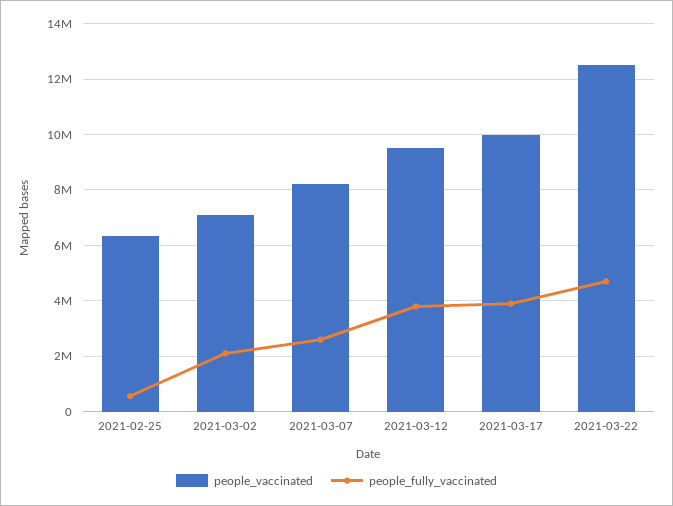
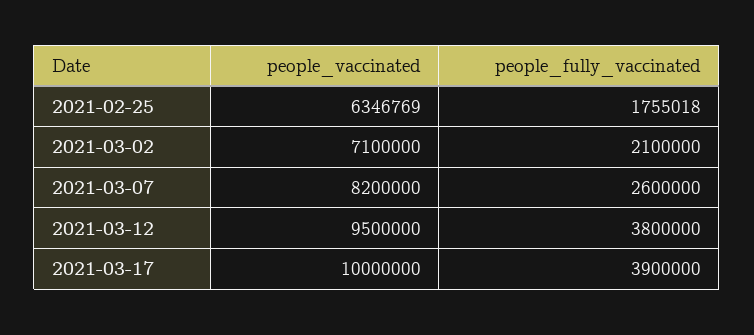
people_fully_vaccinated, 2021-02-25: 500000 -> 1755018
people_vaccinated, 2021-03-22: 12500000 -> none
people_fully_vaccinated, 2021-03-22: 4750000 -> none

